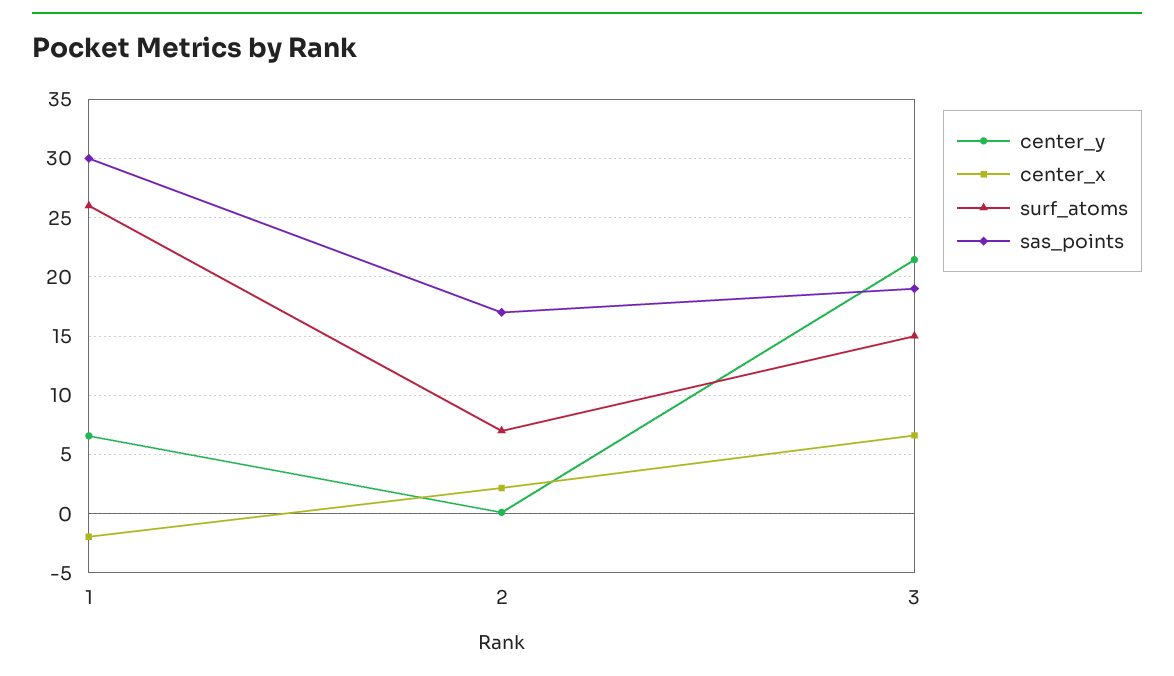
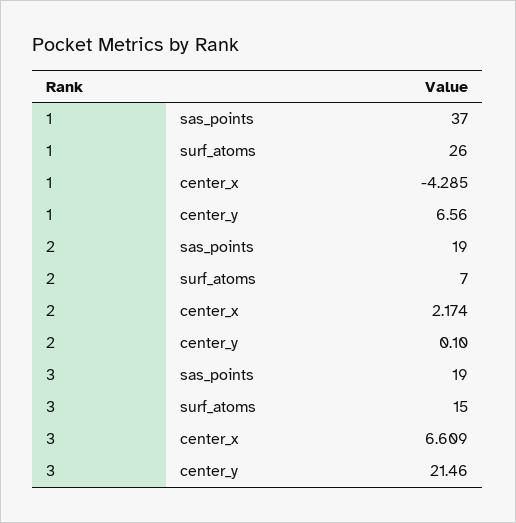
center_x, 1: -2 -> -4.285
sas_points, 1: 30 -> 37
sas_points, 2: 17 -> 19

